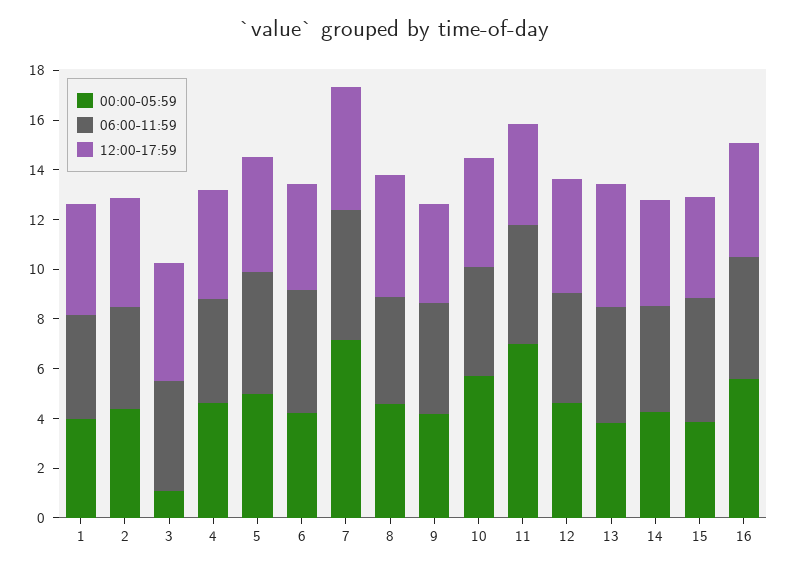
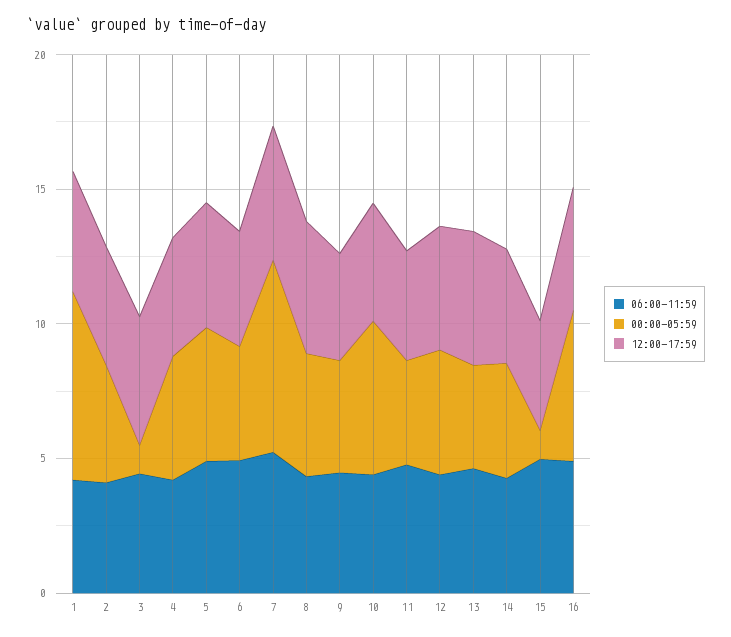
00:00-05:59, 1: 4 -> 7
00:00-05:59, 11: 7 -> 4
00:00-05:59, 15: 4 -> 1

